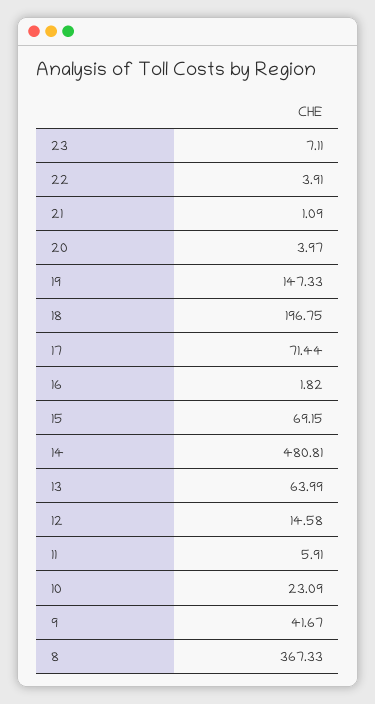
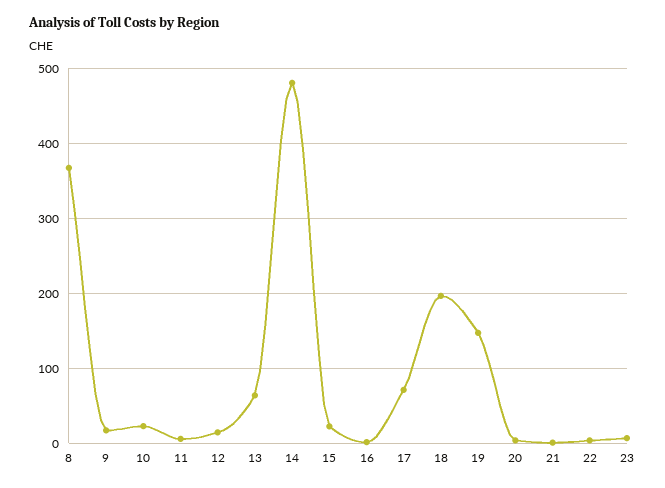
15: 69.15 -> 20
9: 41.67 -> 20

